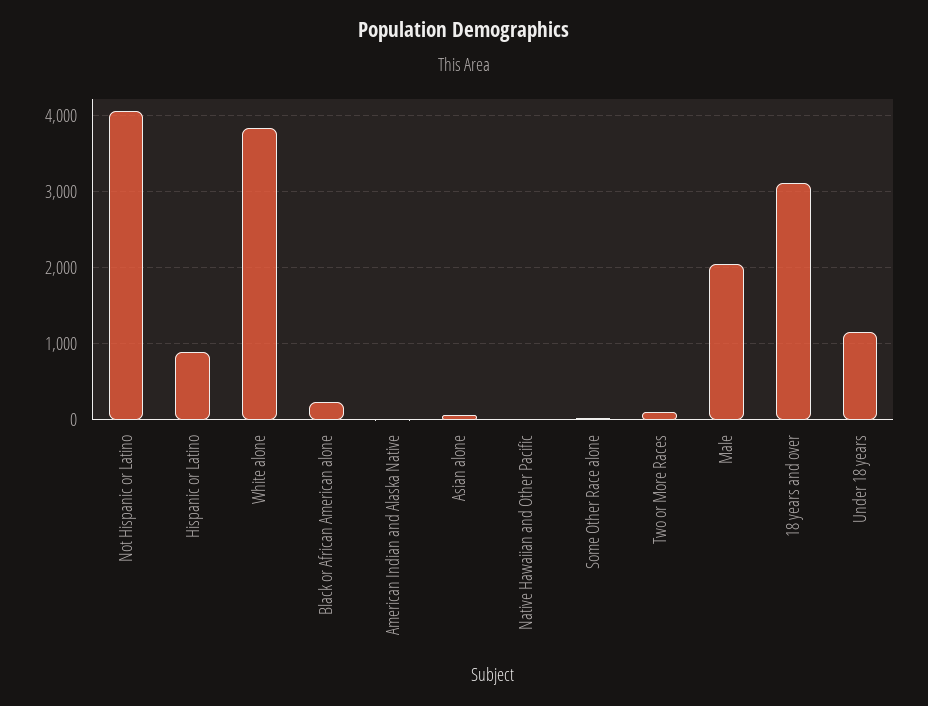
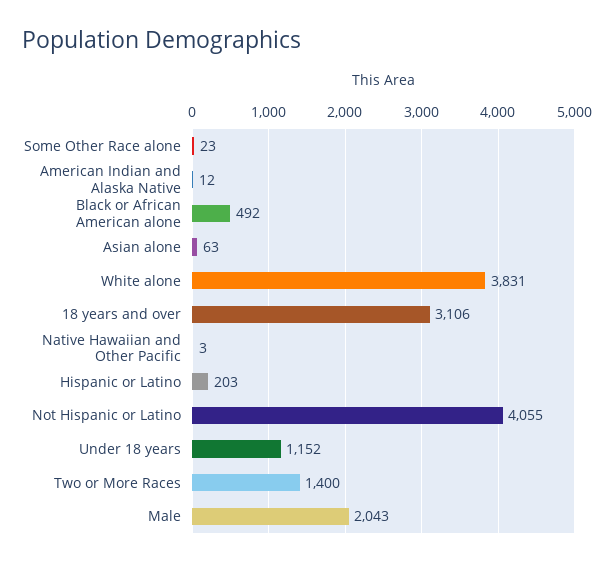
Hispanic or Latino: 900 -> 203
Black or African American alone: 200 -> 492
Two or More Races: 100 -> 1400

